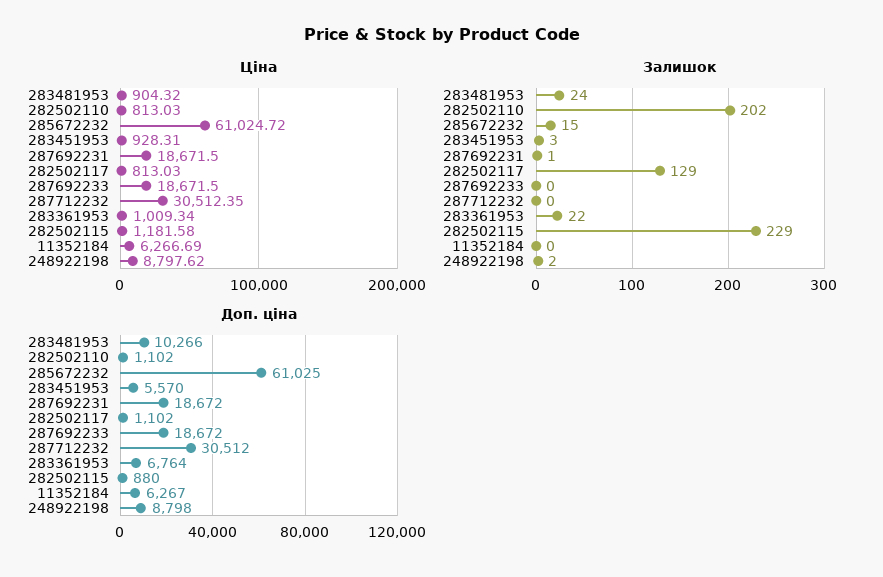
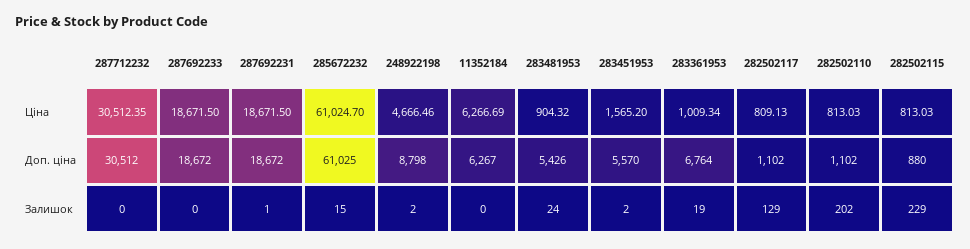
Ціна, 285672232: 61024.72 -> 61024.7
Ціна, 283451953: 928.31 -> 1565.2
Ціна, 282502117: 813.03 -> 809.13
Ціна, 282502115: 1181.58 -> 813.03
Ціна, 248922198: 8797.62 -> 4666.46
Залишок, 283451953: 3 -> 2
Залишок, 283361953: 22 -> 19
Доп. ціна, 283481953: 10266 -> 5426

